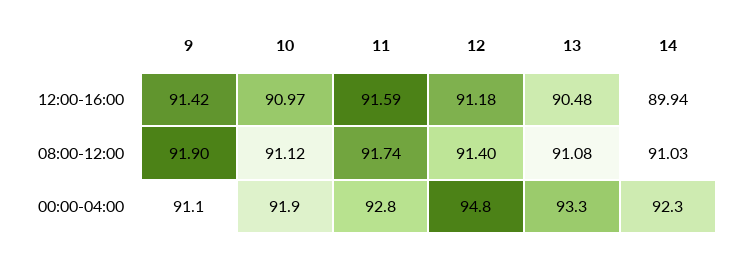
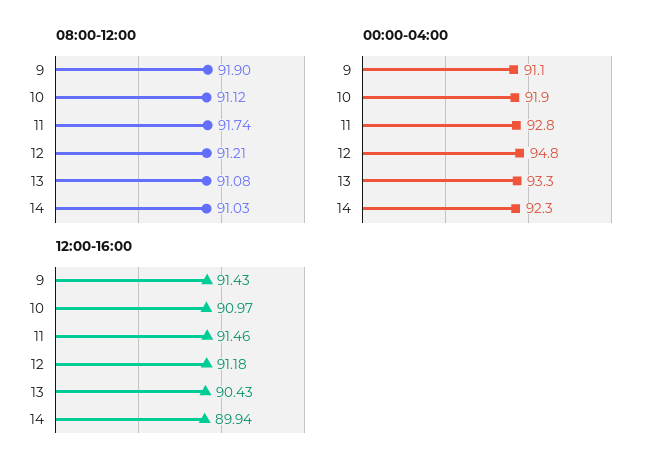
12:00-16:00, 9: 91.42 -> 91.43
12:00-16:00, 11: 91.59 -> 91.46
12:00-16:00, 13: 90.48 -> 90.43
08:00-12:00, 12: 91.4 -> 91.21

